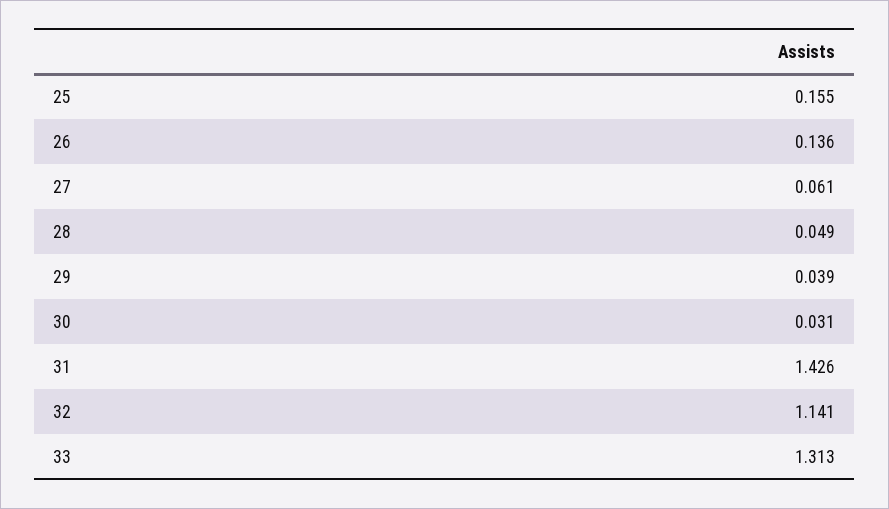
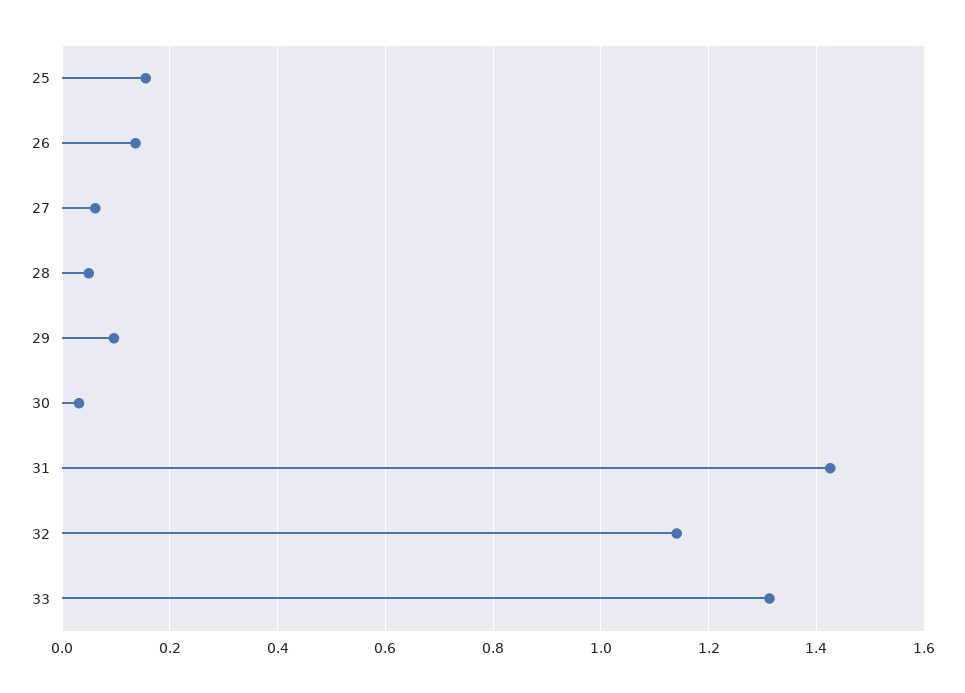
29: 0.039 -> 0.1

